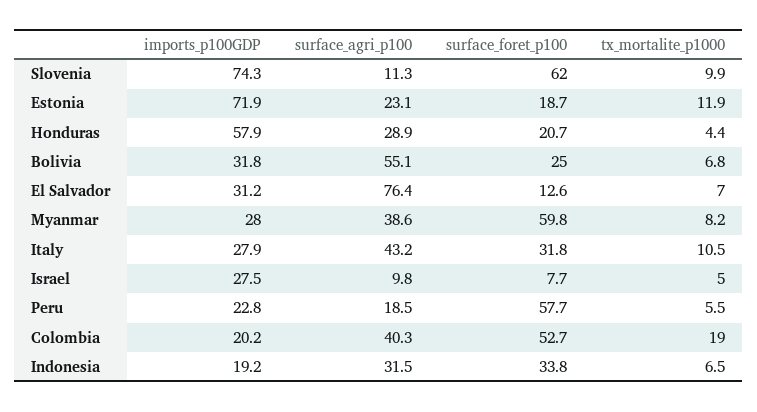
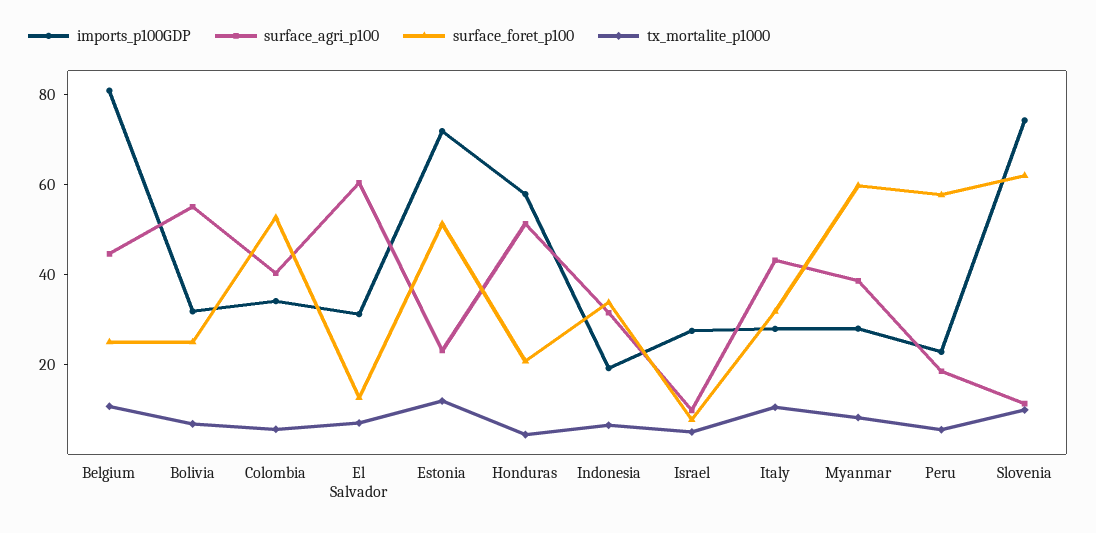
surface_foret_p100, Estonia: 18.7 -> 50
surface_agri_p100, Honduras: 28.9 -> 50
surface_agri_p100, El Salvador: 76.4 -> 60
imports_p100GDP, Colombia: 20.2 -> 35
tx_mortalite_p1000, Colombia: 19 -> 5
imports_p100GDP, Belgium: none -> 80
surface_agri_p100, Belgium: none -> 45
surface_foret_p100, Belgium: none -> 25
tx_mortalite_p1000, Belgium: none -> 10

